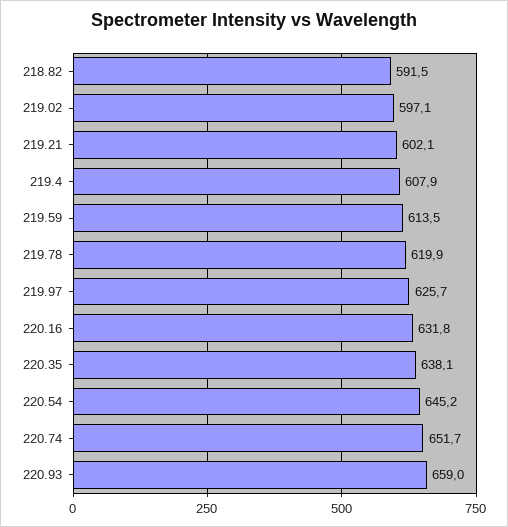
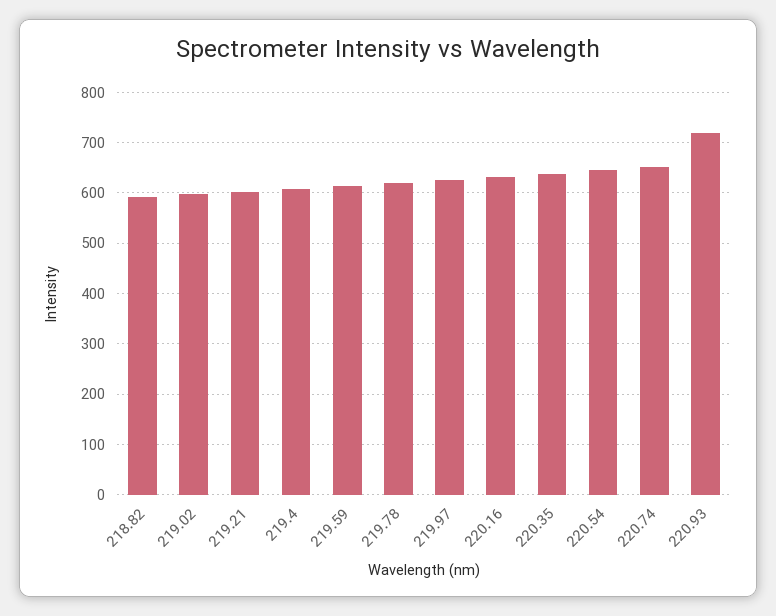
220.93: 659 -> 720

